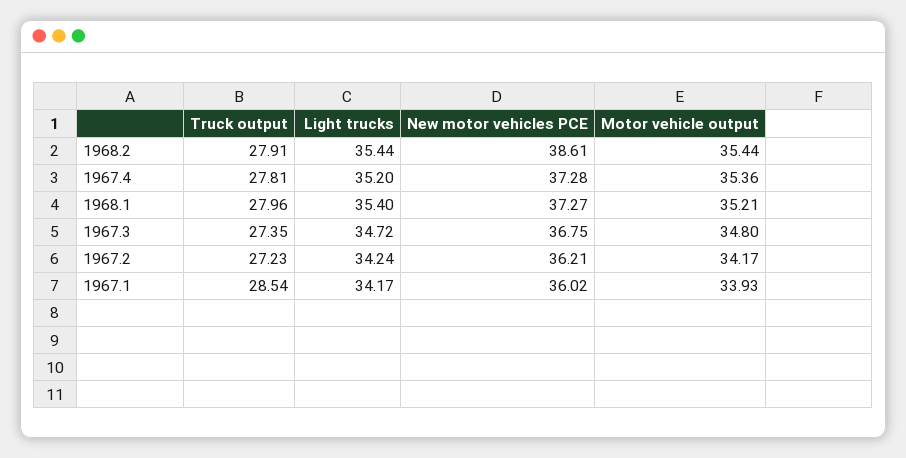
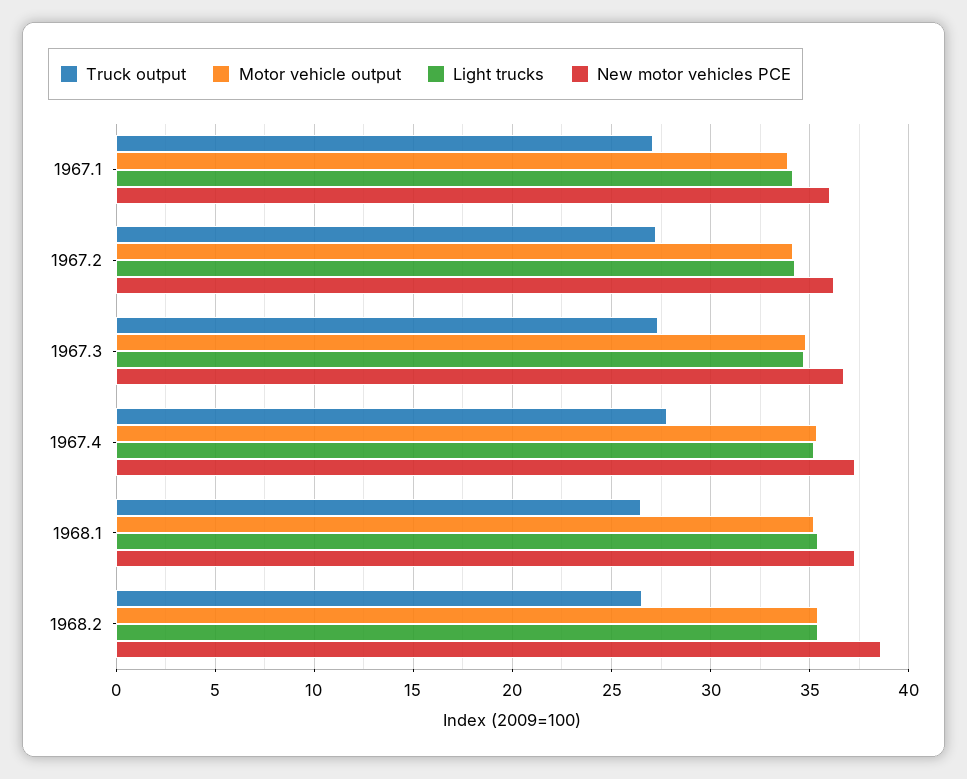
Truck output, 1968.2: 27.91 -> 26.5
Truck output, 1968.1: 27.96 -> 26.5
Truck output, 1967.1: 28.54 -> 27

